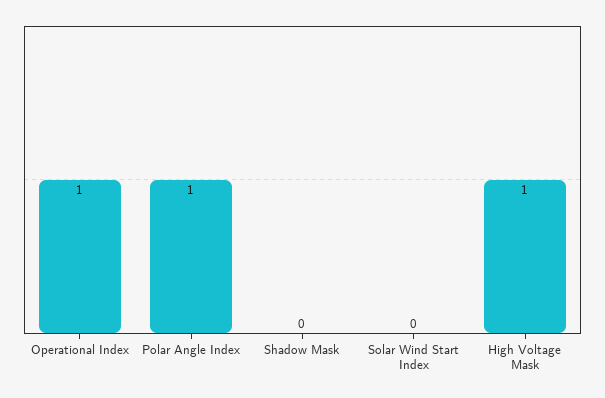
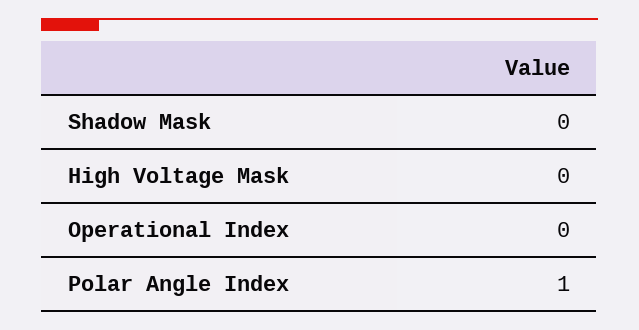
Operational Index: 1 -> 0
Solar Wind Start Index: 0 -> none
High Voltage Mask: 1 -> 0

